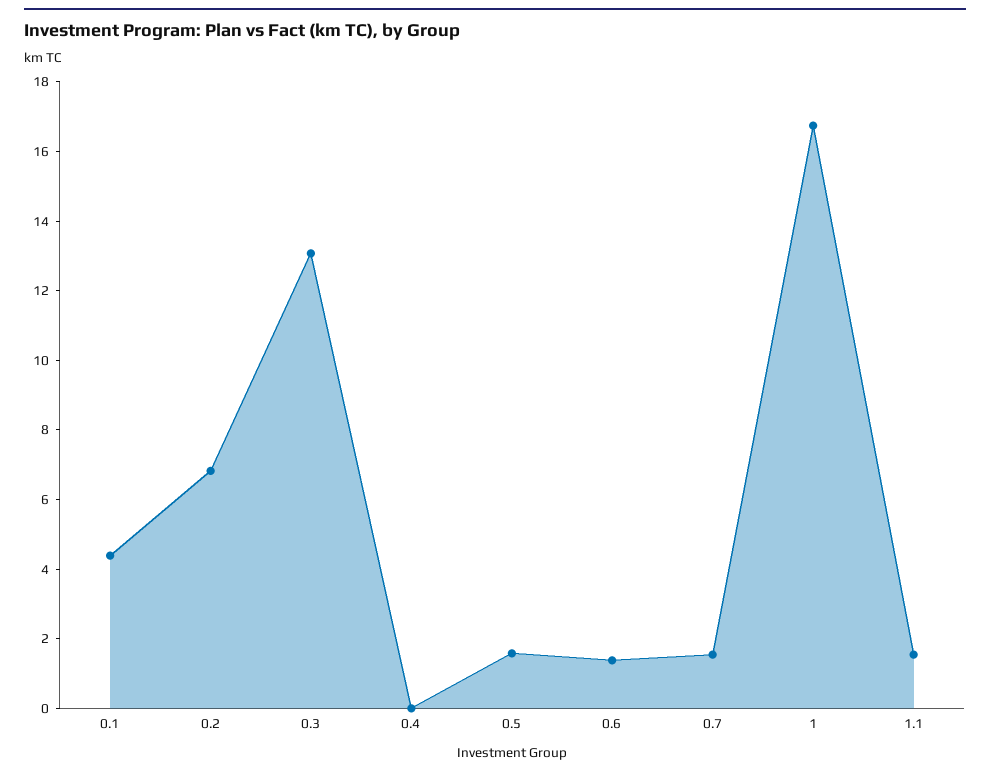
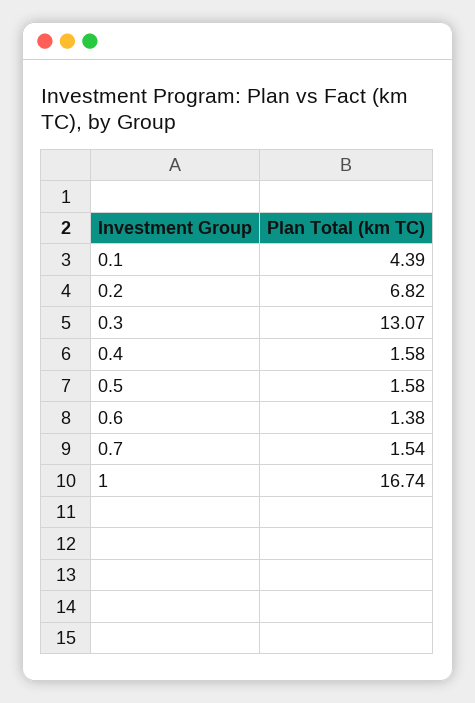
0.4: 0 -> 1.58
1.1: 1.5 -> none

